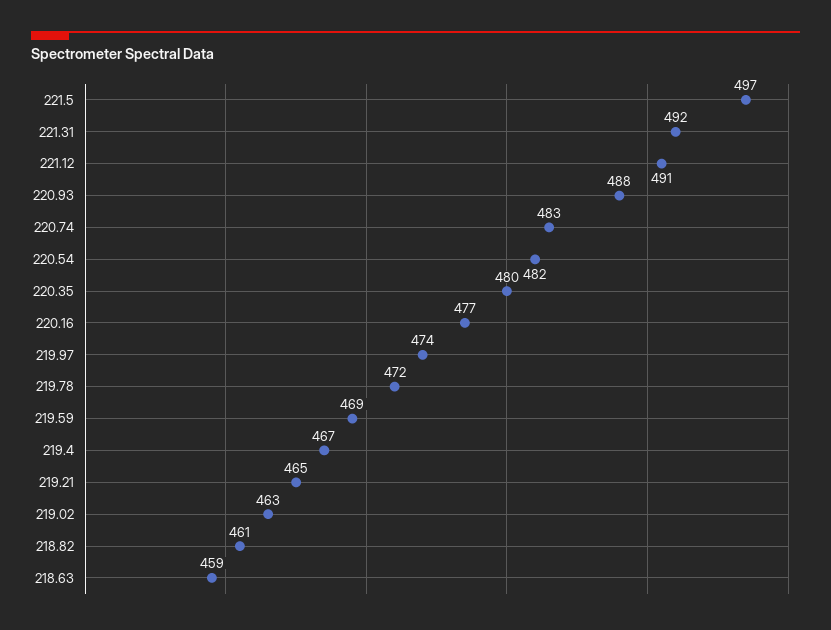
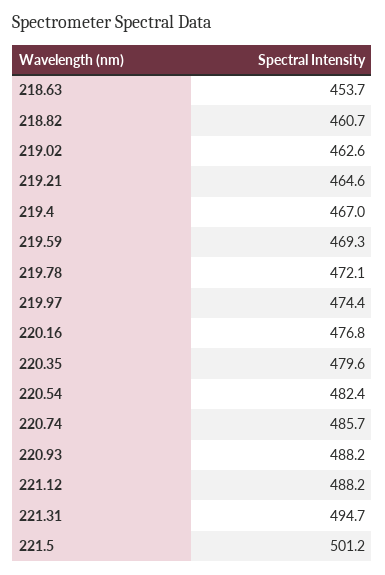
221.5: 497 -> 501.2
221.31: 492 -> 494.7
221.12: 491 -> 488.2
220.74: 483 -> 485.7
218.63: 459 -> 453.7

